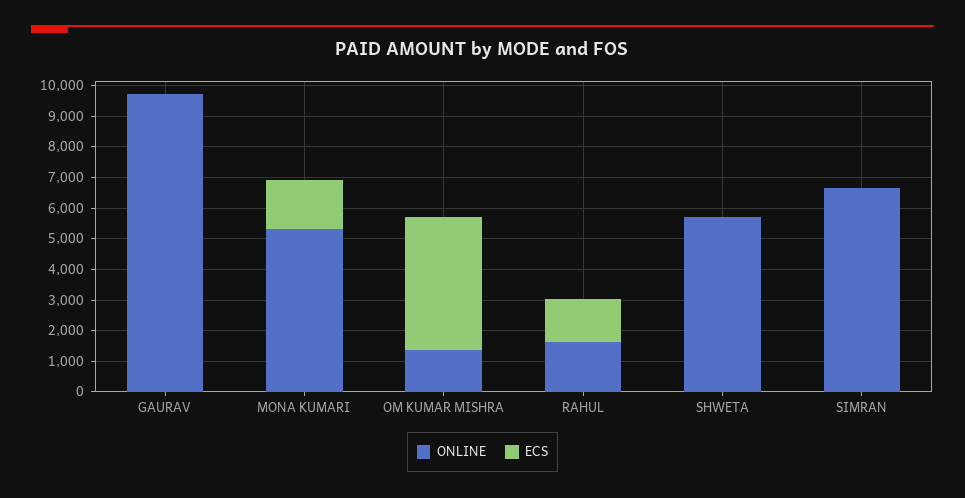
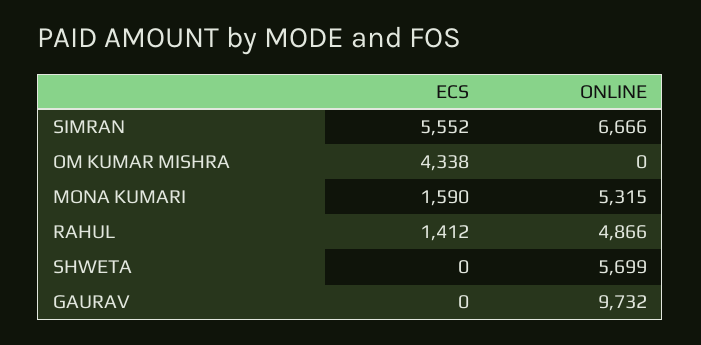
ONLINE, OM KUMAR MISHRA: 1500 -> 0
ONLINE, RAHUL: 1500 -> 4866
ECS, SIMRAN: 0 -> 5552

